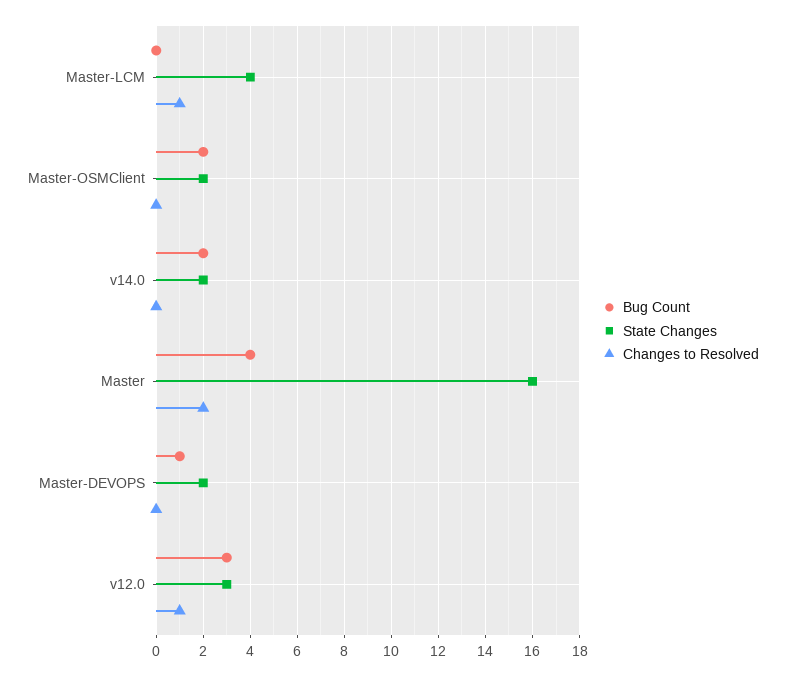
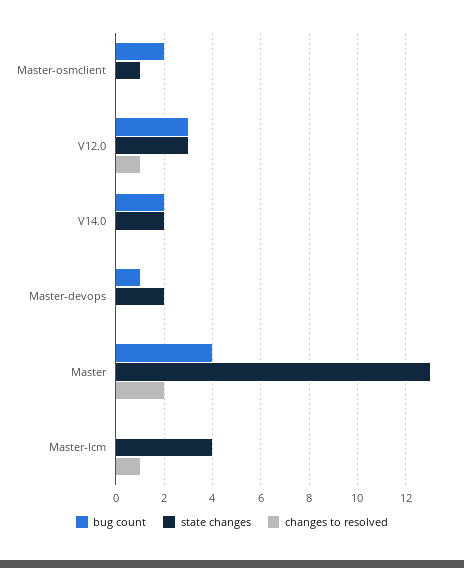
State Changes, Master-OSMClient: 2 -> 1
State Changes, Master: 16 -> 13

